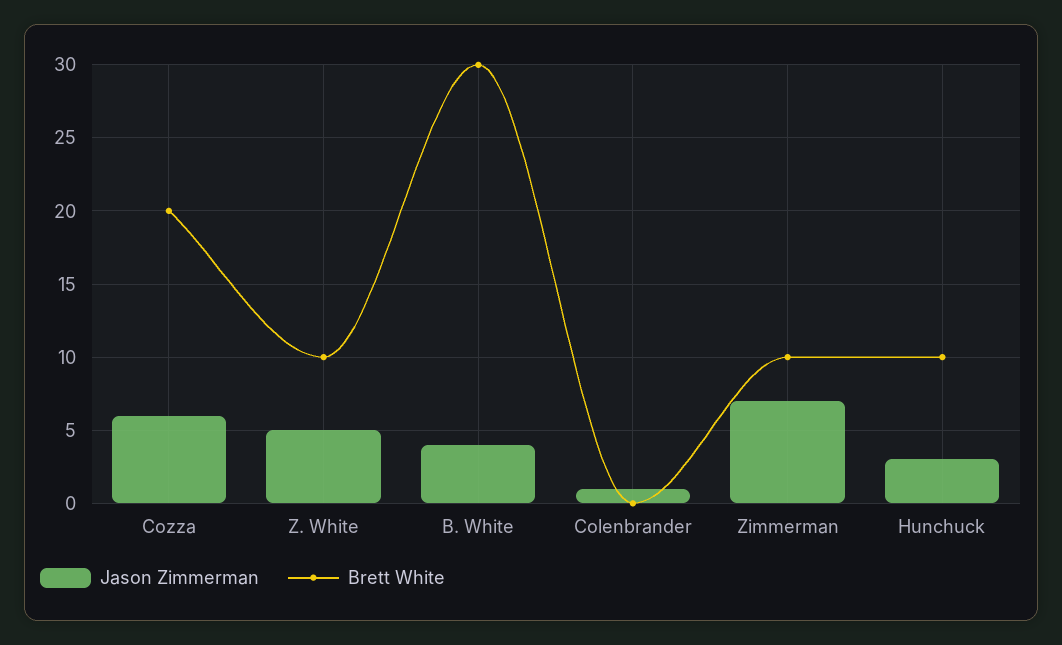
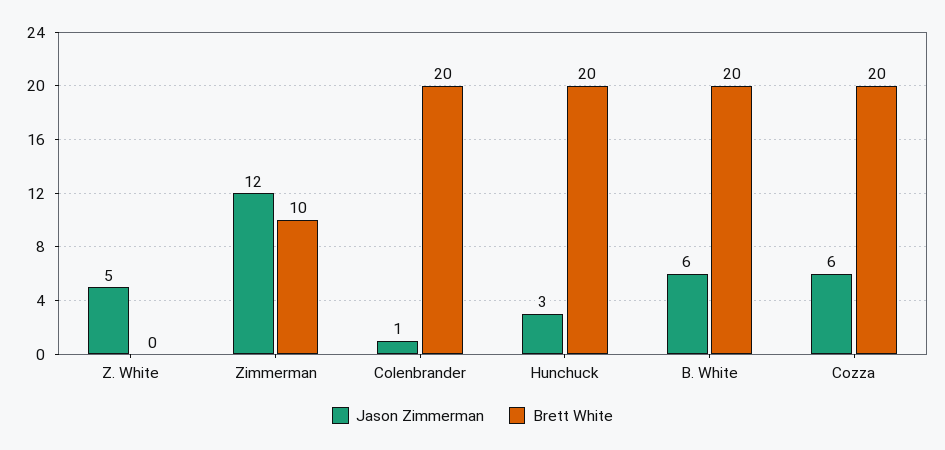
Brett White, Z. White: 10 -> 0
Jason Zimmerman, B. White: 4 -> 6
Brett White, B. White: 30 -> 20
Brett White, Colenbrander: 0 -> 20
Jason Zimmerman, Zimmerman: 7 -> 12
Brett White, Hunchuck: 10 -> 20

